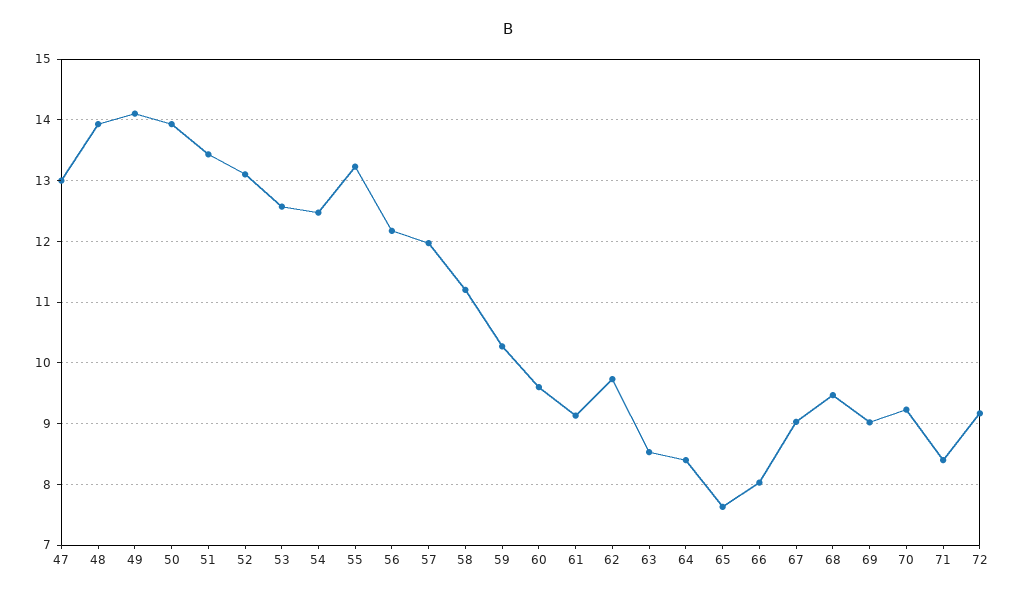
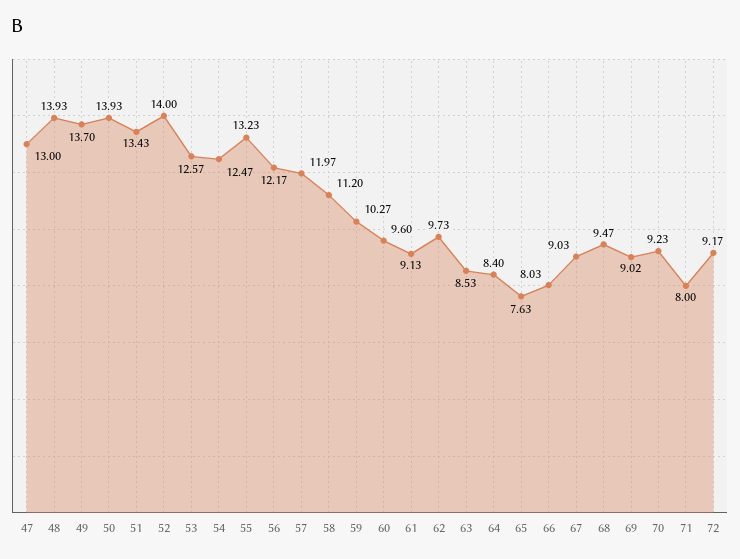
49: 14.1 -> 13.7
52: 13.1 -> 14
71: 8.4 -> 8

